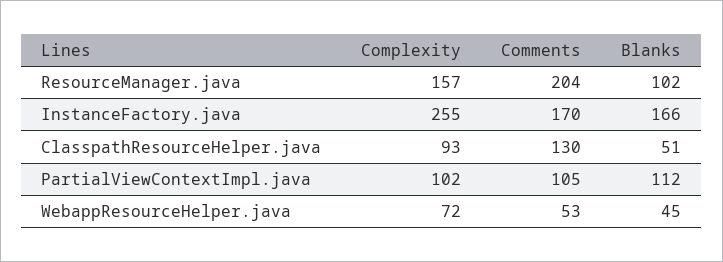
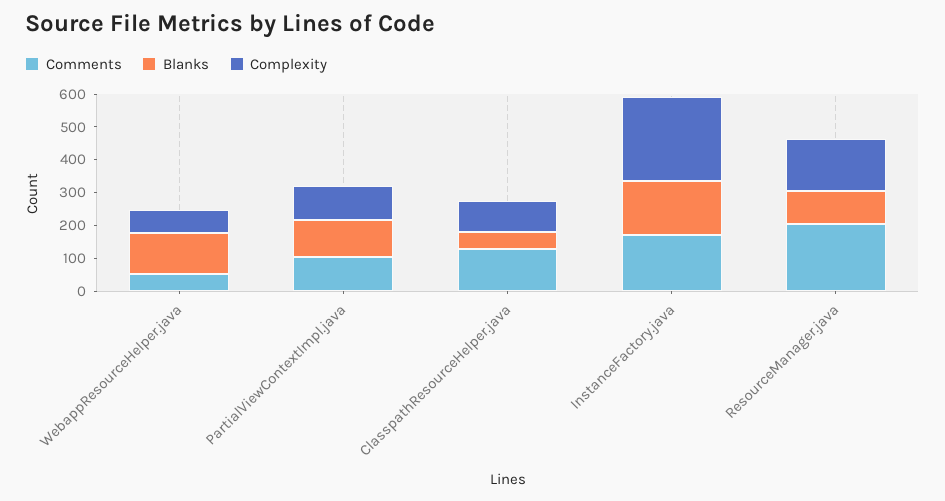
Blanks, WebappResourceHelper.java: 45 -> 125

